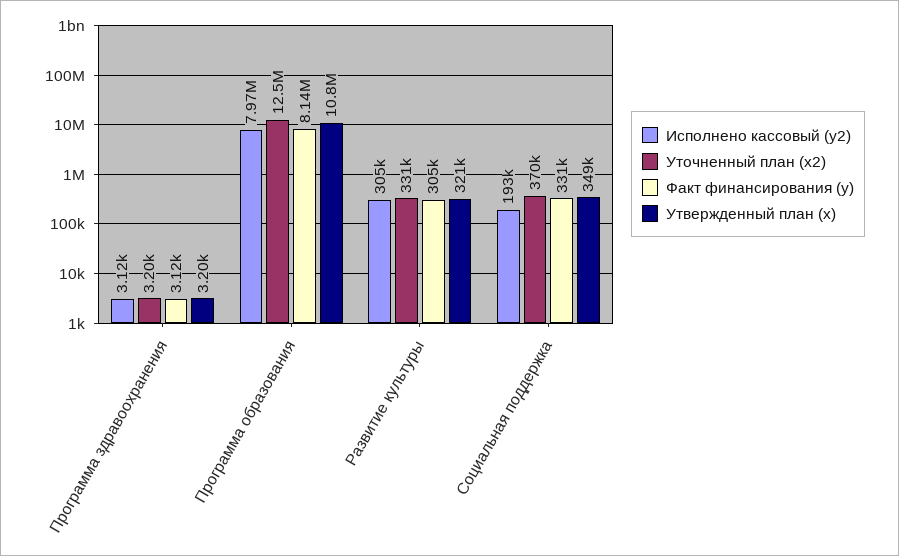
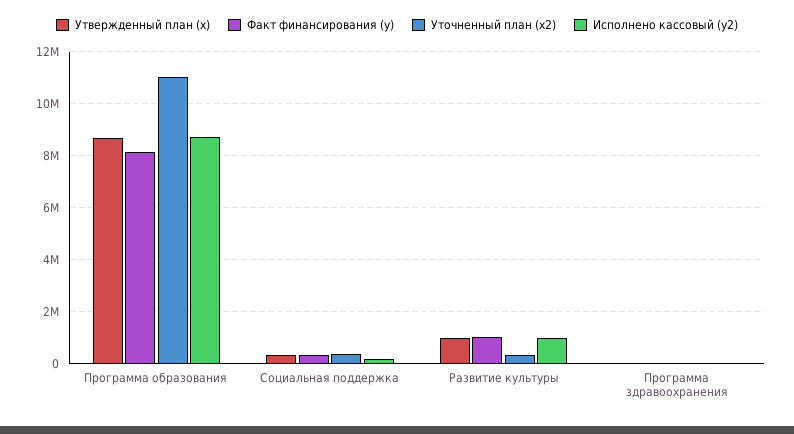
Исполнено кассовый (y2), Программа образования: 7970000 -> 8750000
Уточненный план (x2), Программа образования: 12500000 -> 11000000
Утвержденный план (x), Программа образования: 10800000 -> 8750000
Исполнено кассовый (y2), Развитие культуры: 305000 -> 1000000
Факт финансирования (y), Развитие культуры: 305000 -> 1000000
Утвержденный план (x), Развитие культуры: 321000 -> 1000000

